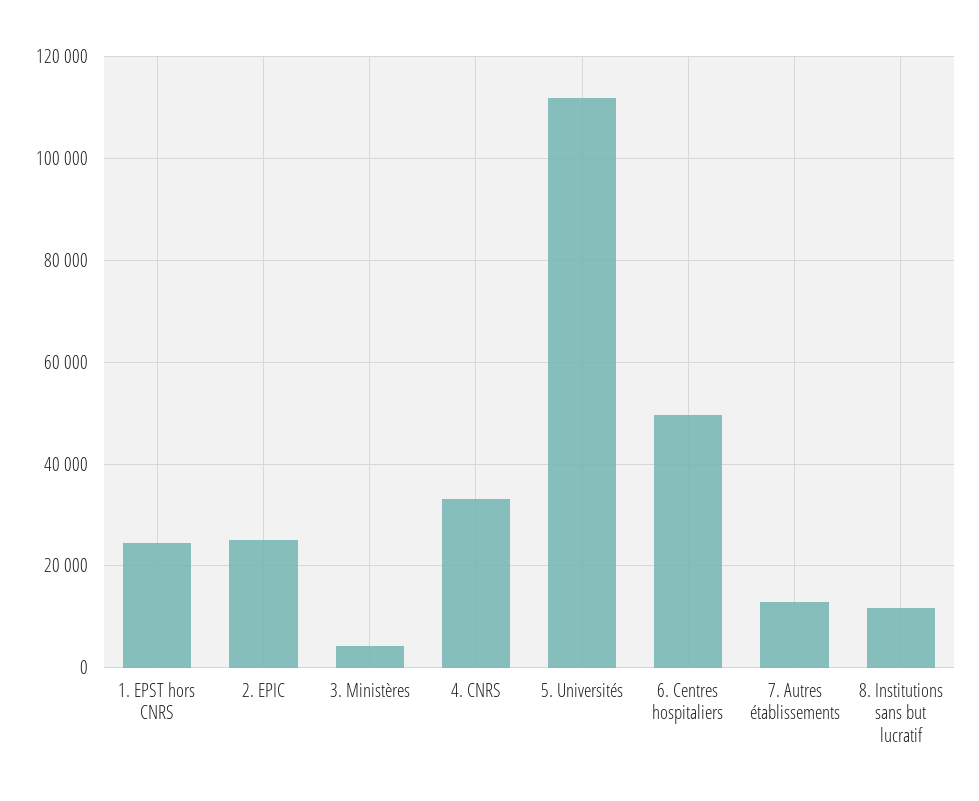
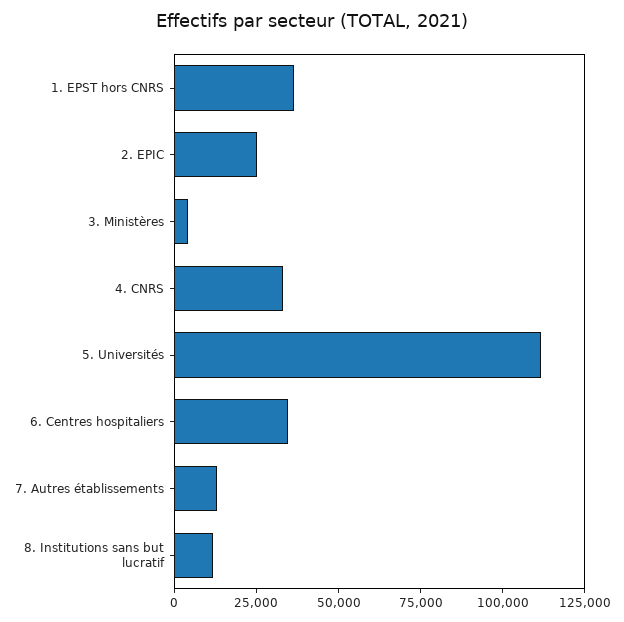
1. EPST hors CNRS: 24000 -> 35000
6. Centres hospitaliers: 50000 -> 35000

